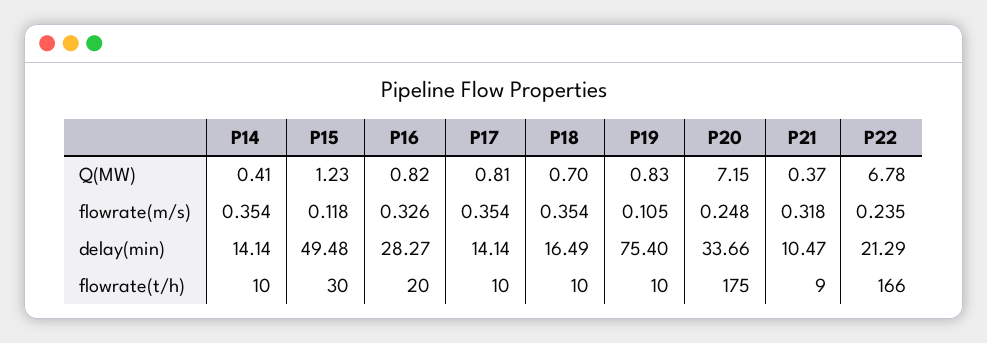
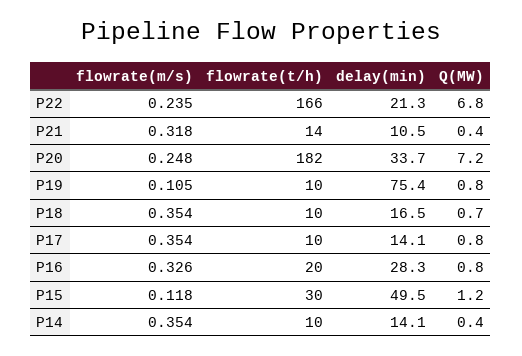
P20, flowrate(t/h): 175 -> 182
P21, flowrate(t/h): 9 -> 14

